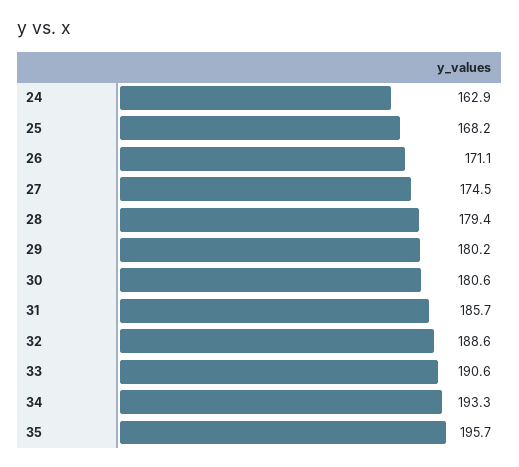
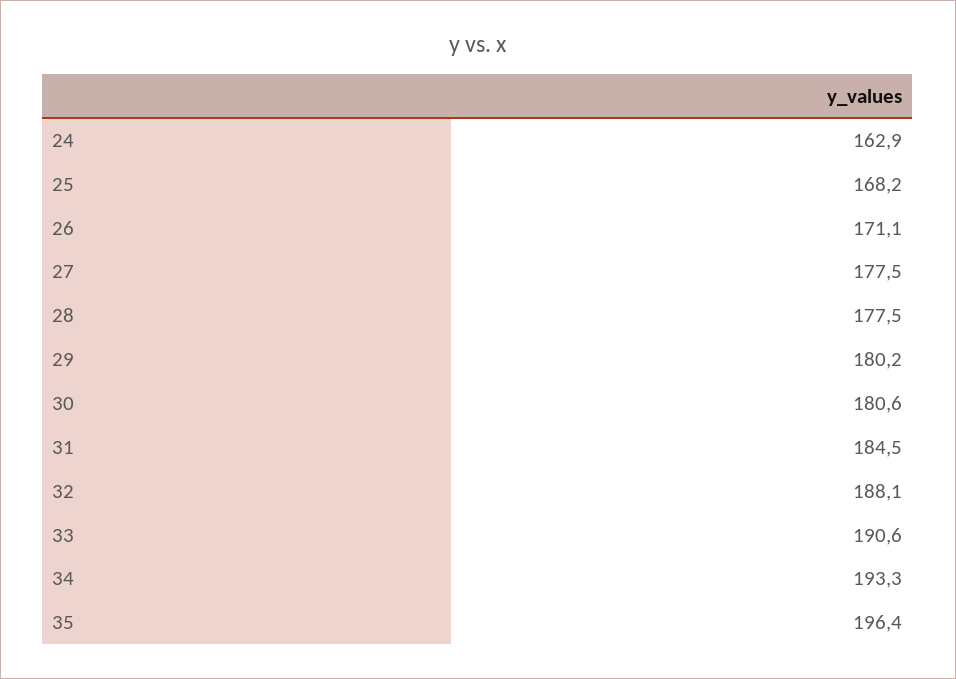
27: 174.5 -> 177.5
28: 179.4 -> 177.5
31: 185.7 -> 184.5
32: 188.6 -> 188.1
35: 195.7 -> 196.4

